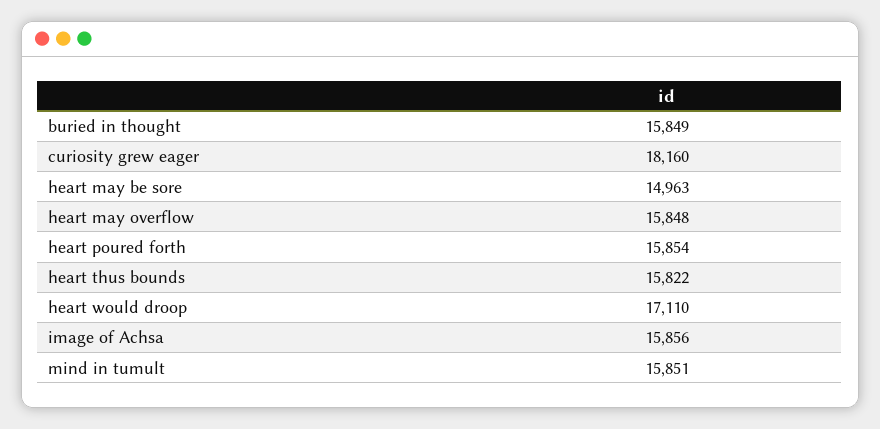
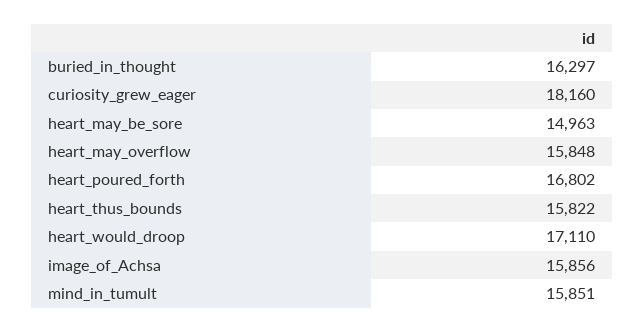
buried in thought: 15849 -> 16297
heart poured forth: 15854 -> 16802

